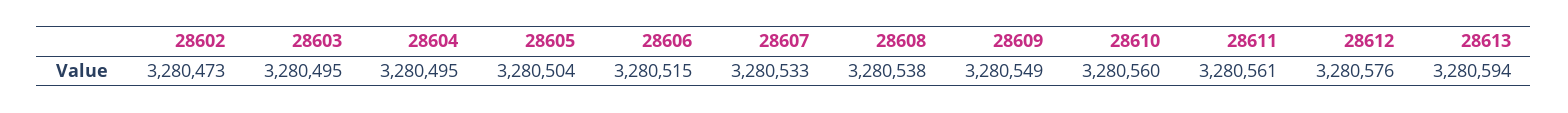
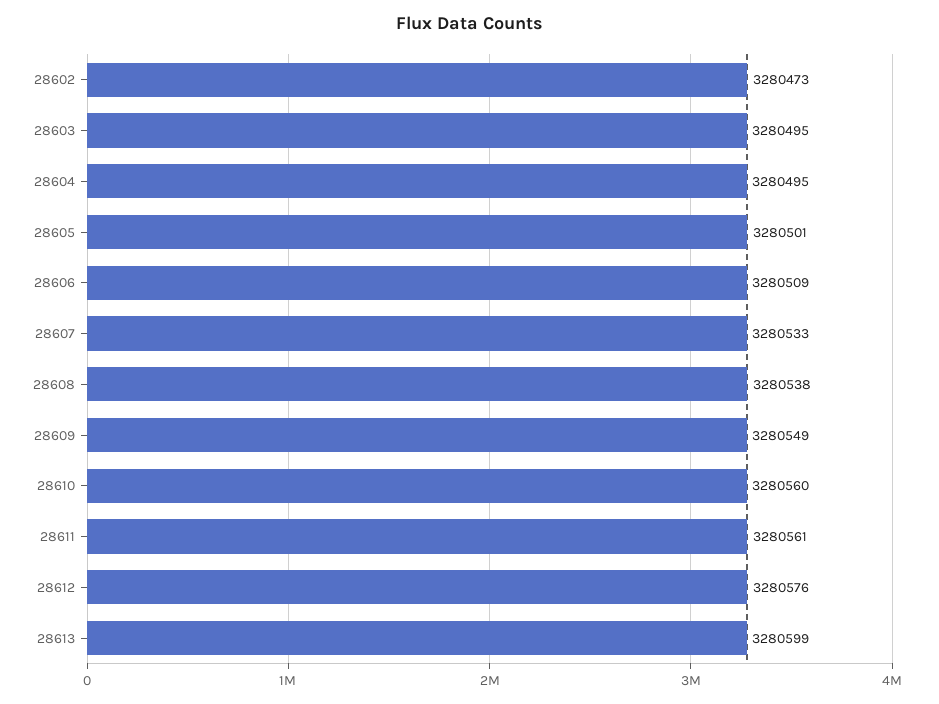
28605: 3280504 -> 3280501
28606: 3280515 -> 3280509
28613: 3280594 -> 3280599

